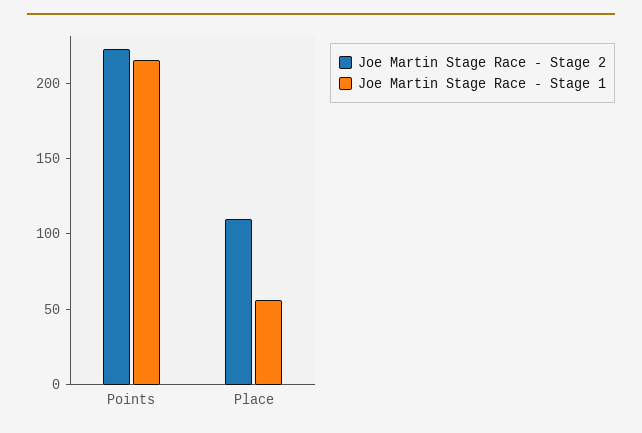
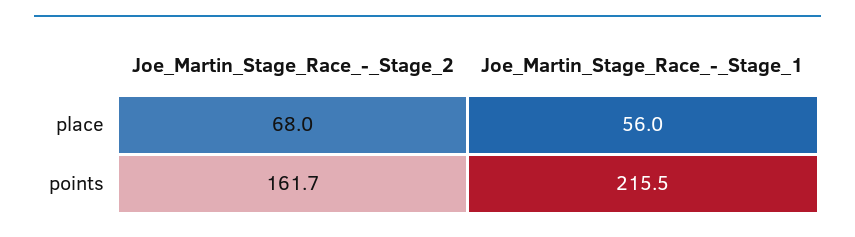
Joe Martin Stage Race - Stage 2, Points: 220 -> 161.7
Joe Martin Stage Race - Stage 2, Place: 110 -> 68

